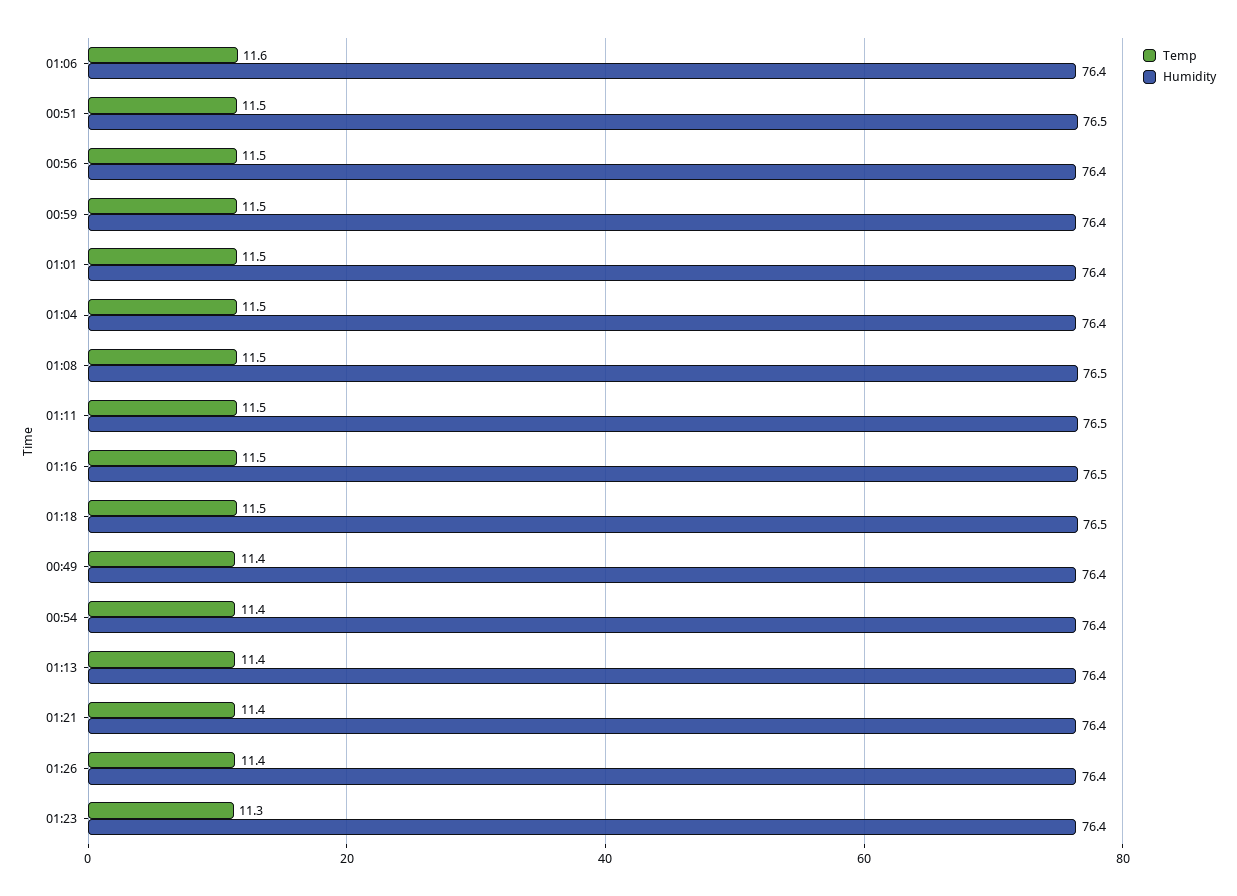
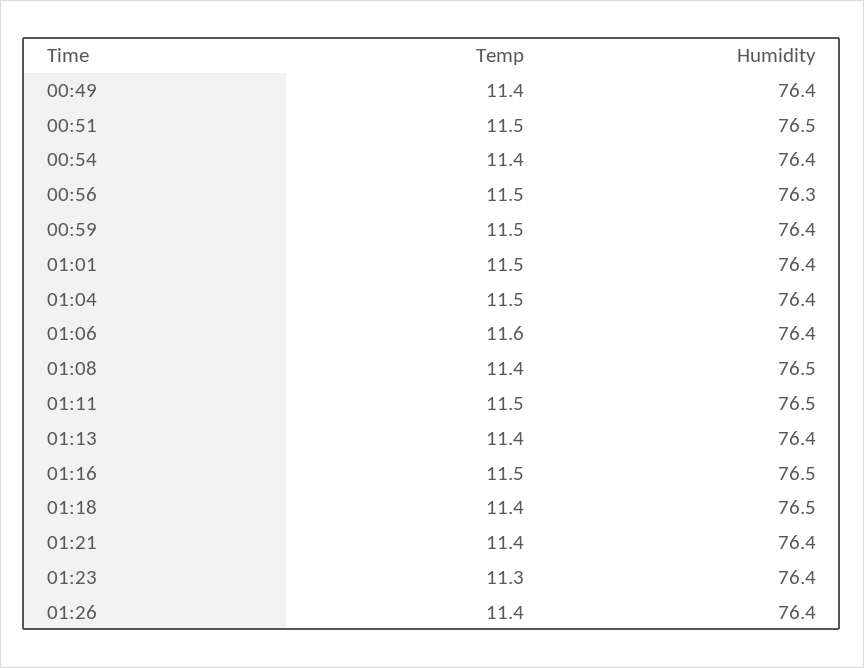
Humidity, 00:56: 76.4 -> 76.3
Temp, 01:08: 11.5 -> 11.4
Temp, 01:18: 11.5 -> 11.4

